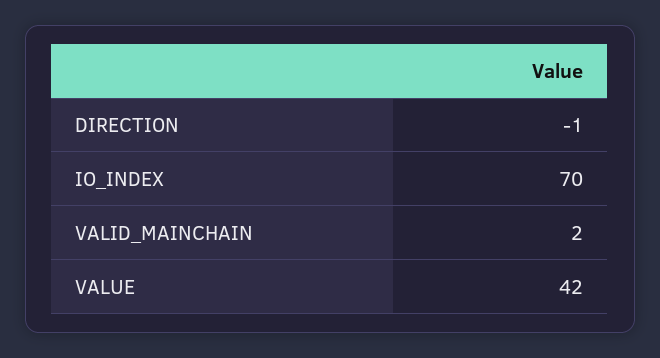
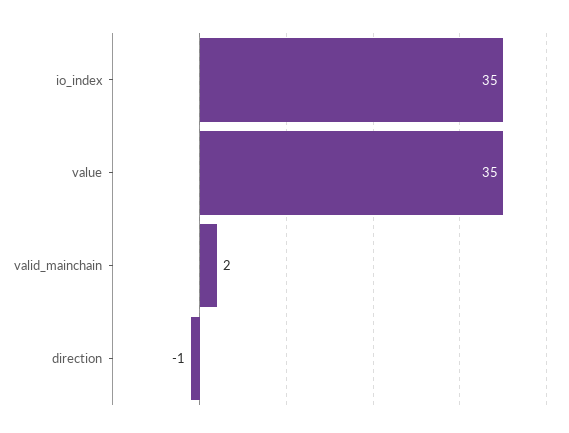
IO_INDEX: 70 -> 35
VALUE: 42 -> 35

